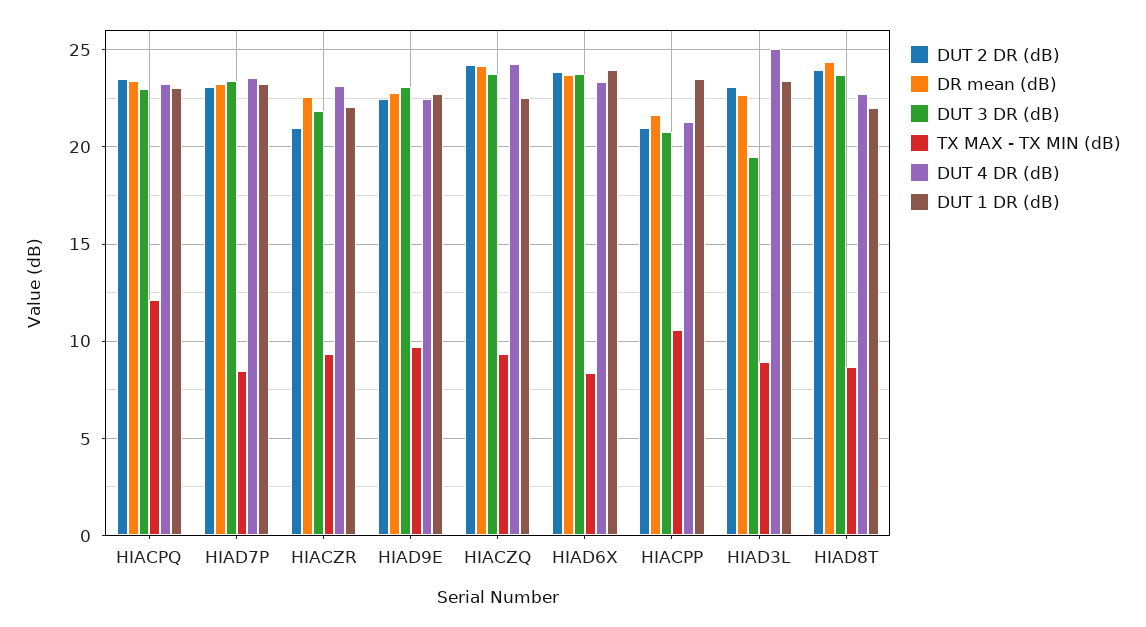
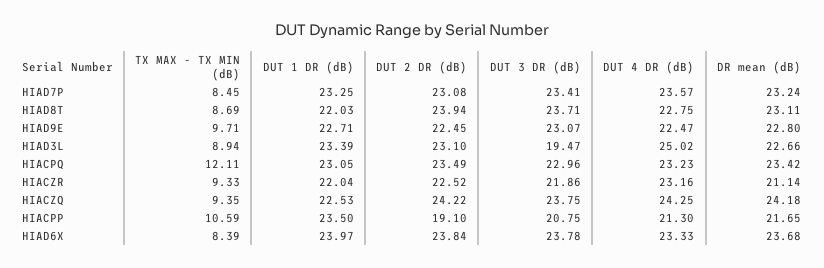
DUT 2 DR (dB), HIACZR: 21 -> 22.52
DR mean (dB), HIACZR: 22.5 -> 21.14
DUT 2 DR (dB), HIACPP: 21 -> 19.1
DR mean (dB), HIAD8T: 24.5 -> 23.11

